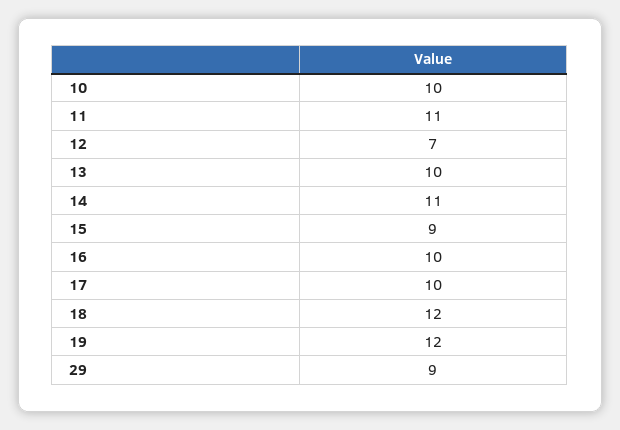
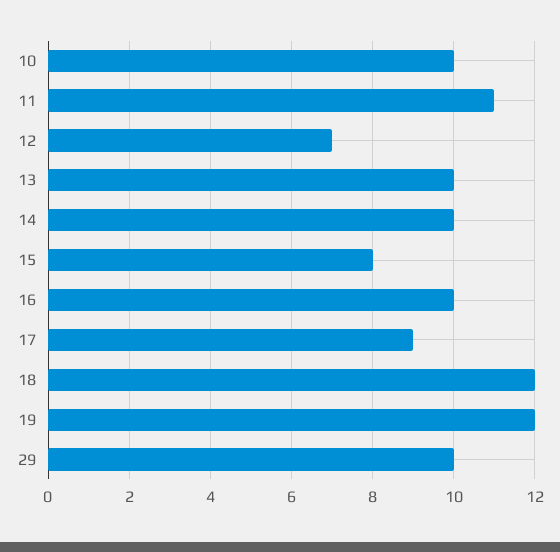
14: 11 -> 10
15: 9 -> 8
17: 10 -> 9
29: 9 -> 10

